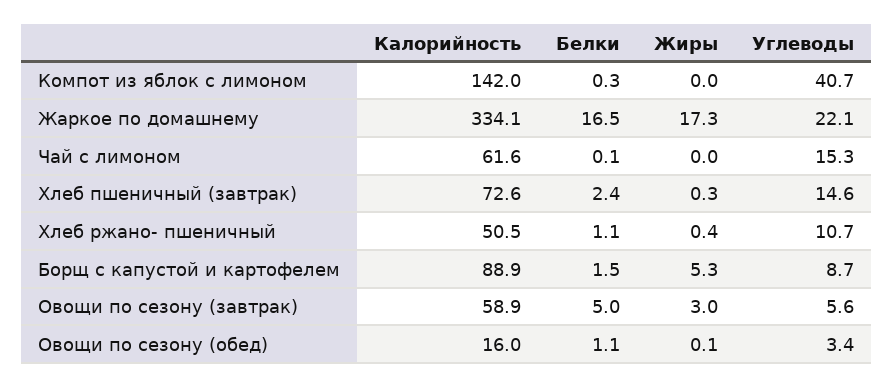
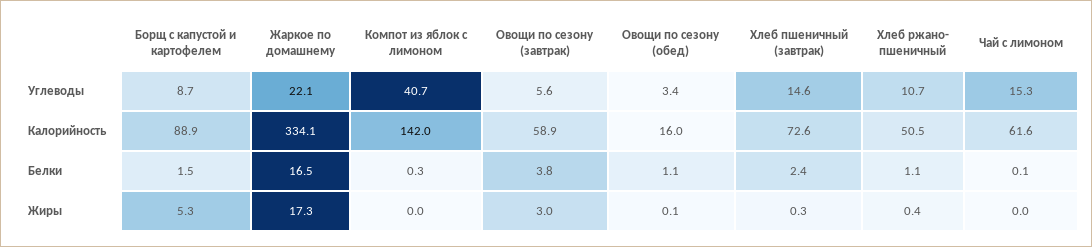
Белки, Овощи по сезону (завтрак): 5 -> 3.8

